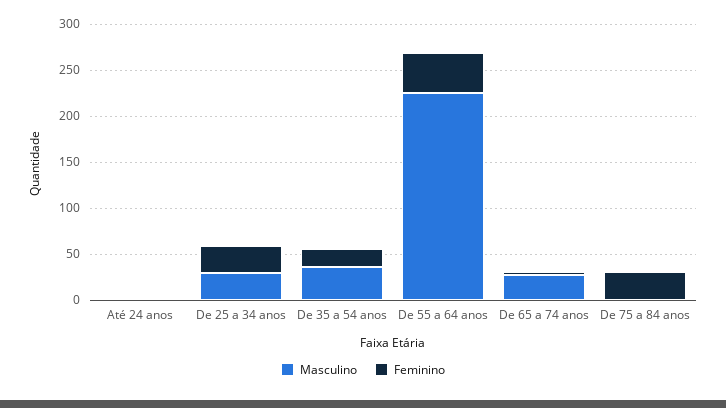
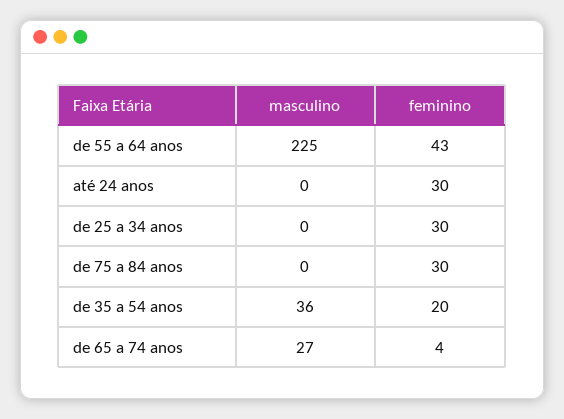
Feminino, Até 24 anos: 0 -> 30
Masculino, De 25 a 34 anos: 30 -> 0

